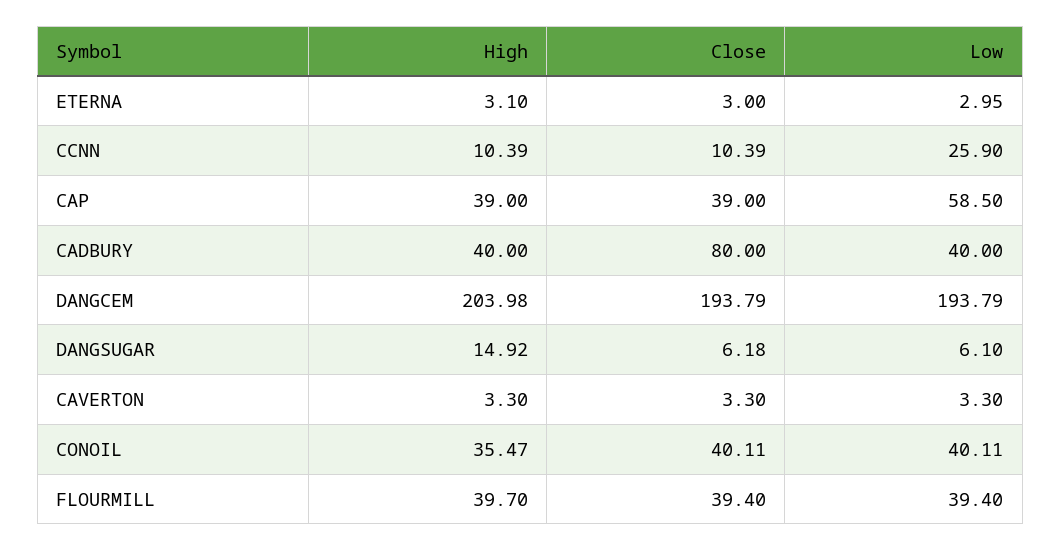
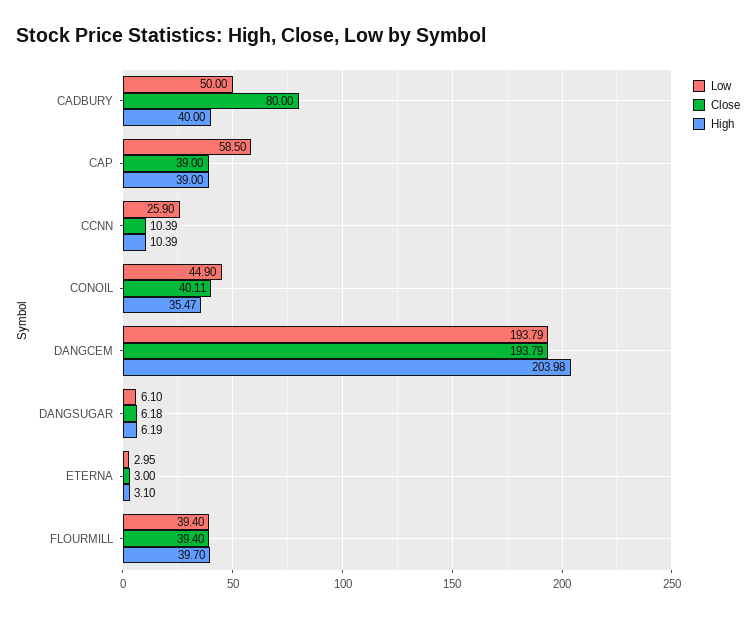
Low, CADBURY: 40 -> 50
High, DANGSUGAR: 14.92 -> 6.19
High, CAVERTON: 3.3 -> none
Close, CAVERTON: 3.3 -> none
Low, CAVERTON: 3.3 -> none
Low, CONOIL: 40.11 -> 44.9

